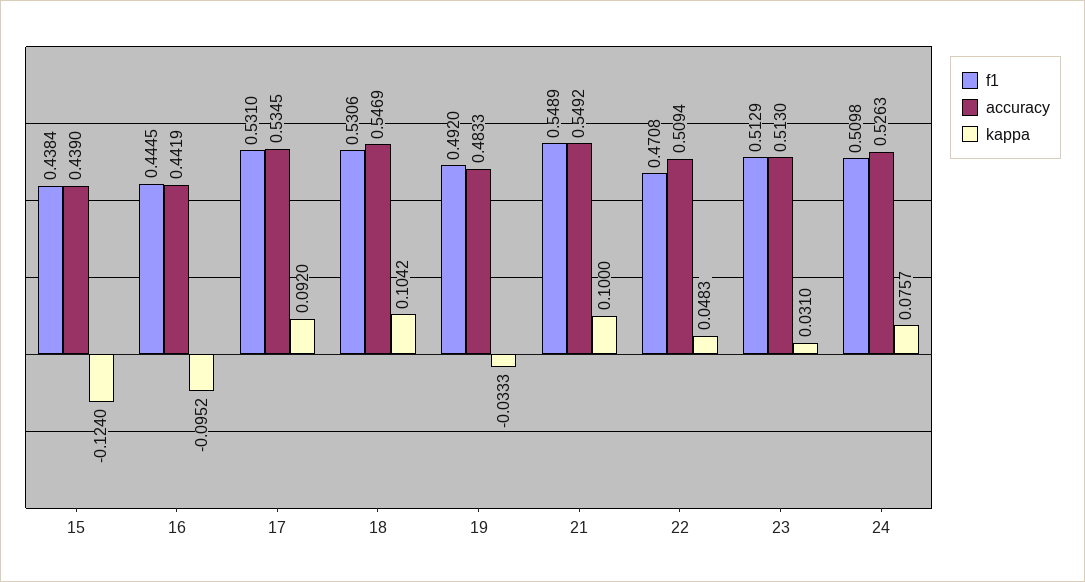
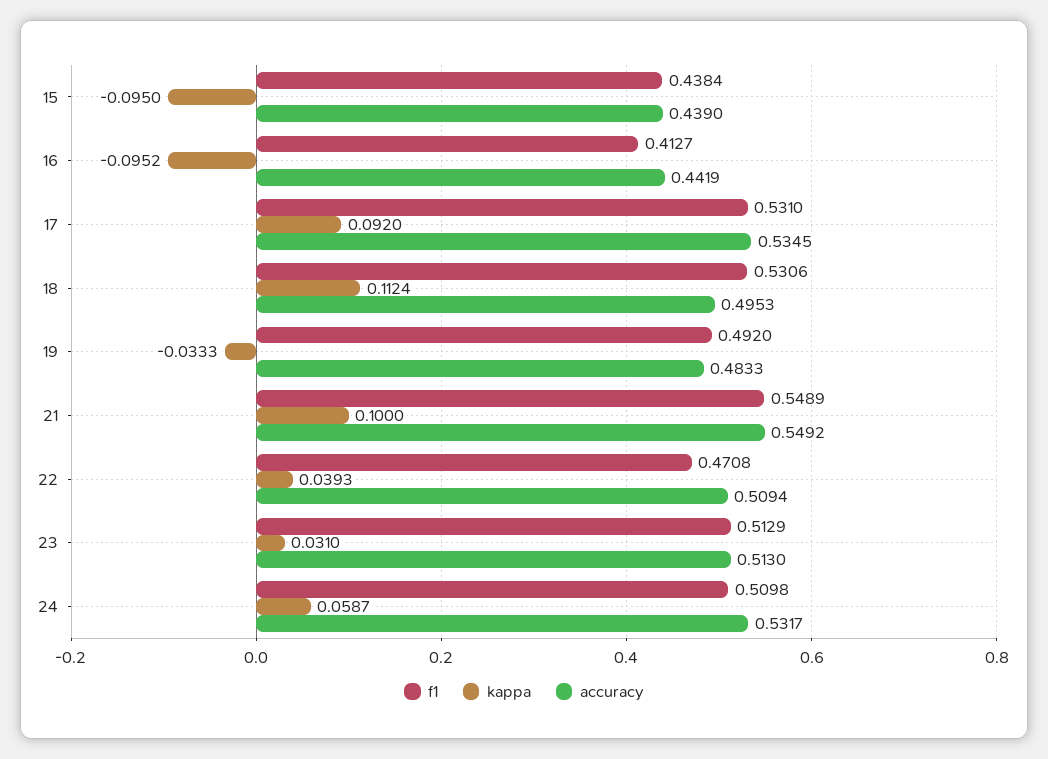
kappa, 15: -0.124 -> -0.095
f1, 16: 0.4445 -> 0.4127
accuracy, 18: 0.5469 -> 0.4953
kappa, 18: 0.1042 -> 0.1124
kappa, 22: 0.0483 -> 0.0393
accuracy, 24: 0.5263 -> 0.5317
kappa, 24: 0.0757 -> 0.0587

